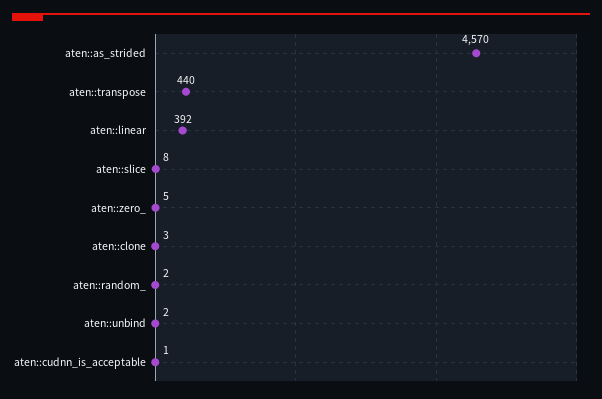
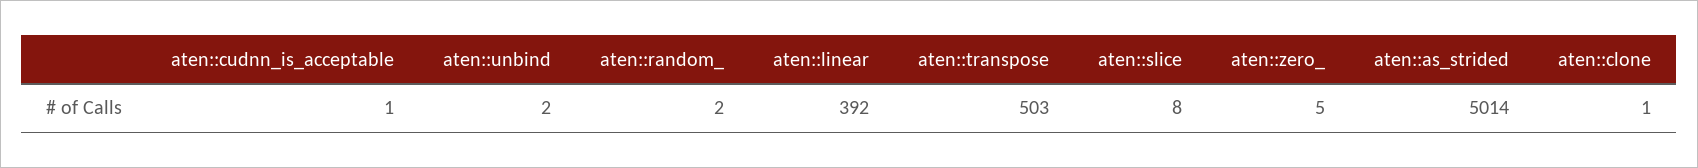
aten::as_strided: 4570 -> 5014
aten::transpose: 440 -> 503
aten::clone: 3 -> 1

